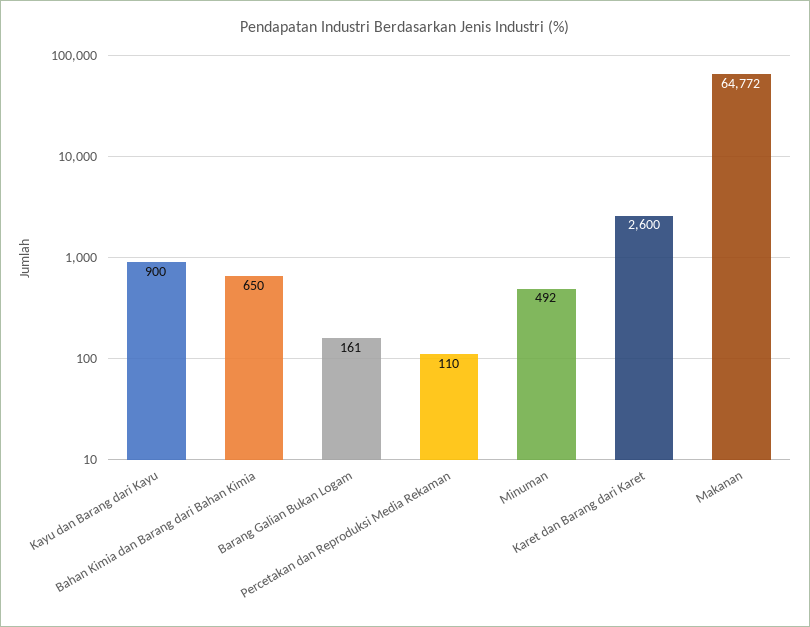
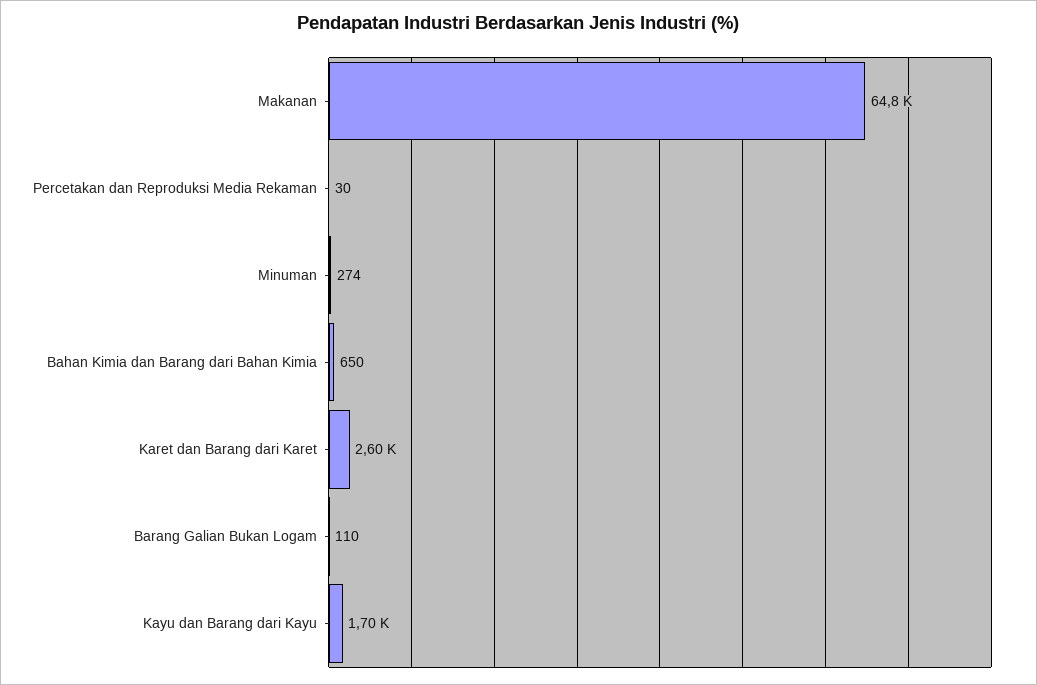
Kayu dan Barang dari Kayu: 900 -> 1700
Barang Galian Bukan Logam: 161 -> 110
Percetakan dan Reproduksi Media Rekaman: 110 -> 30
Minuman: 492 -> 274

